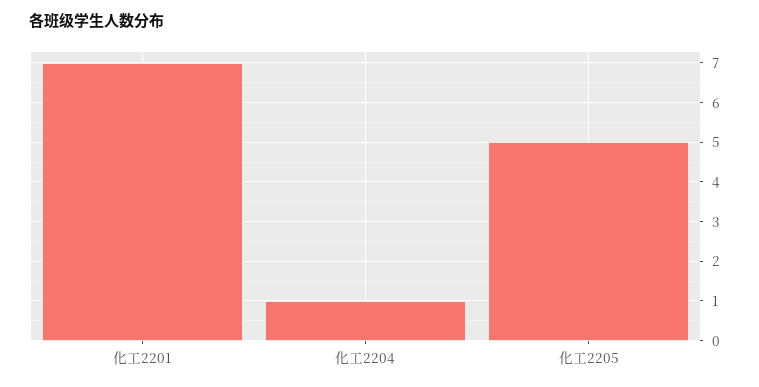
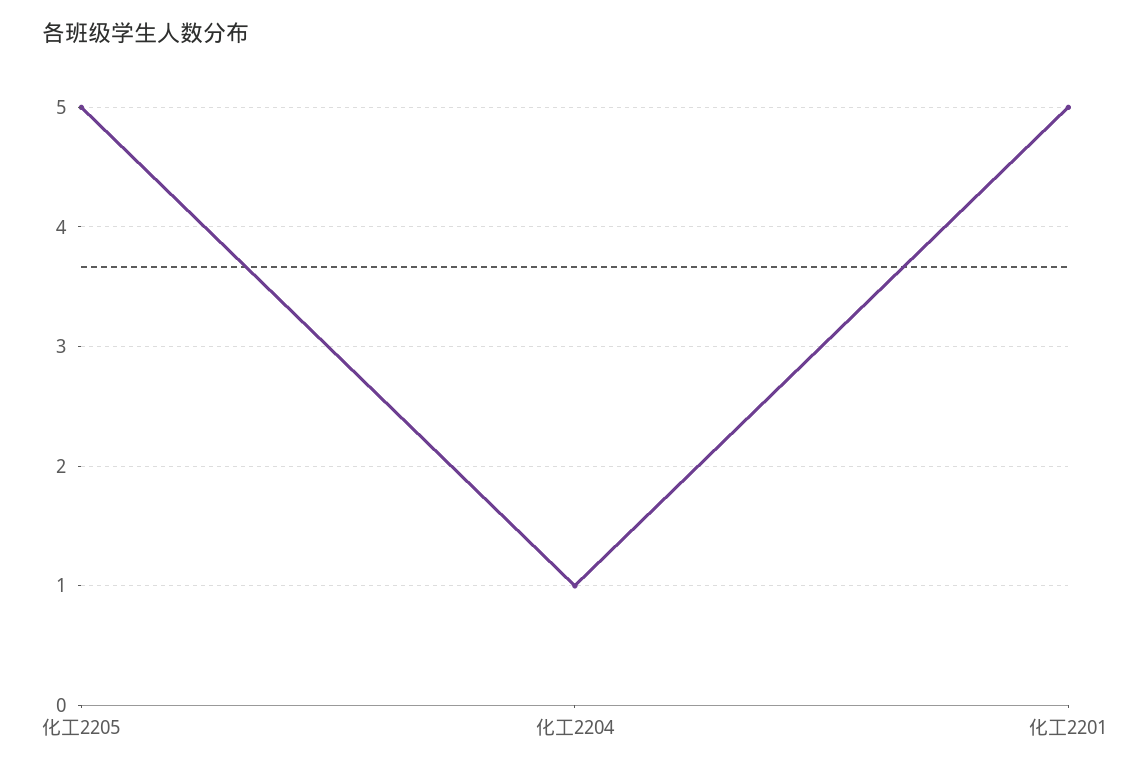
化工2201: 7 -> 5

